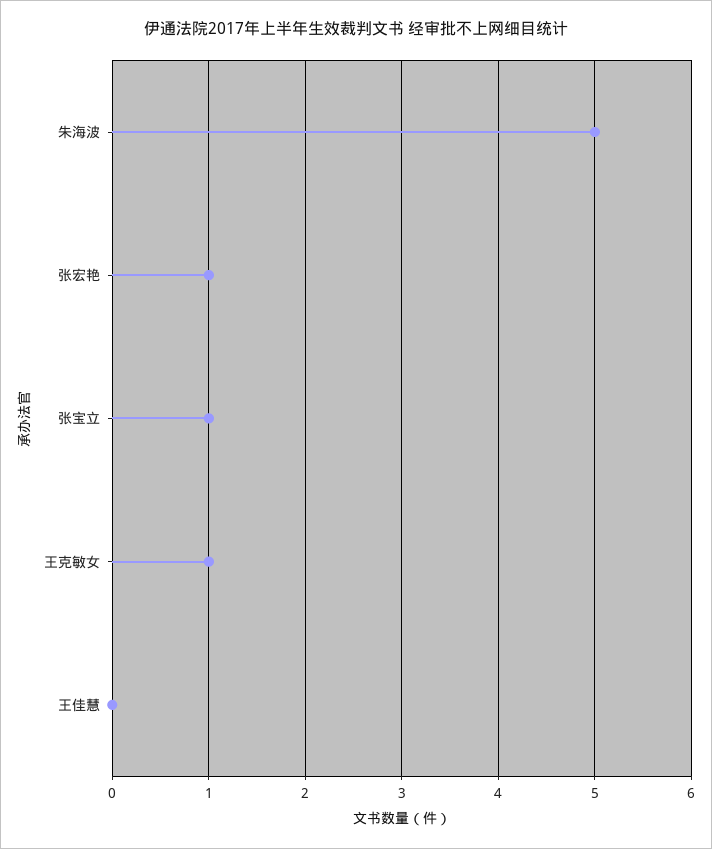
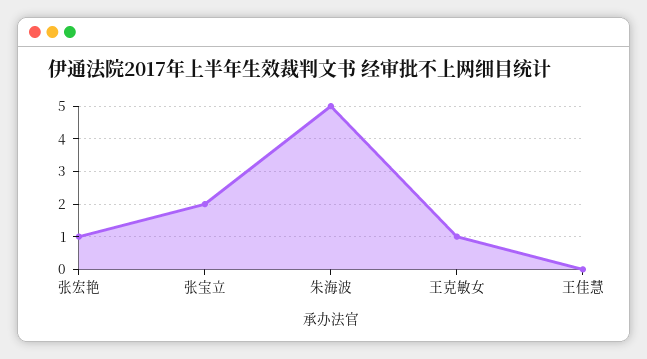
张宝立: 1 -> 2

